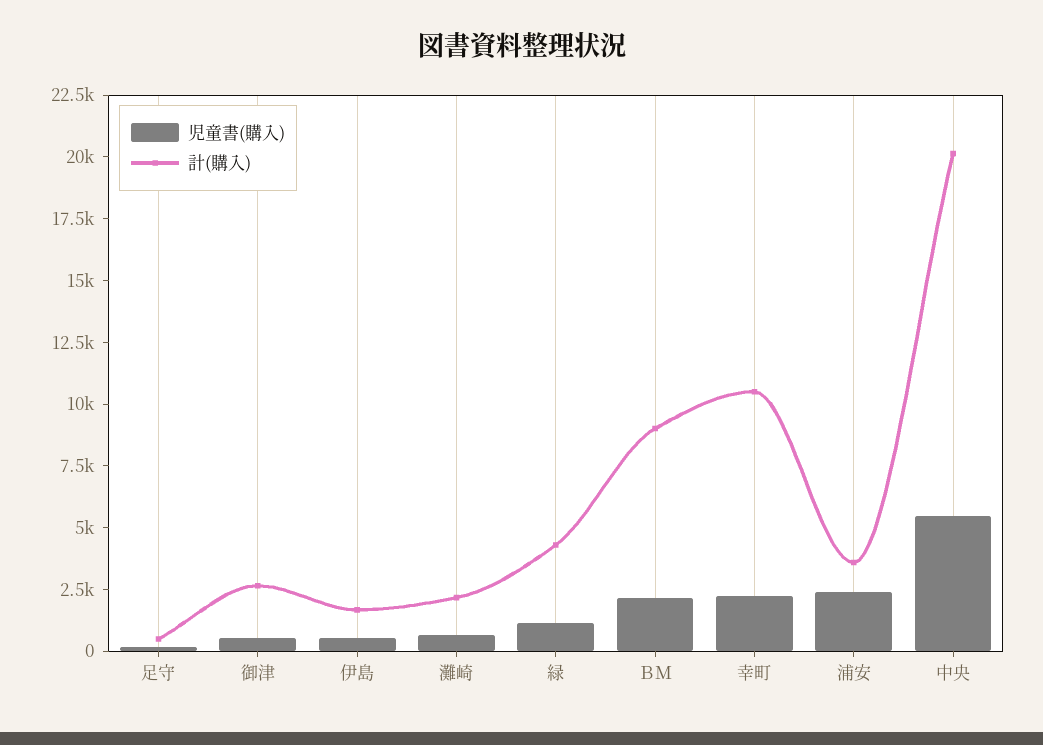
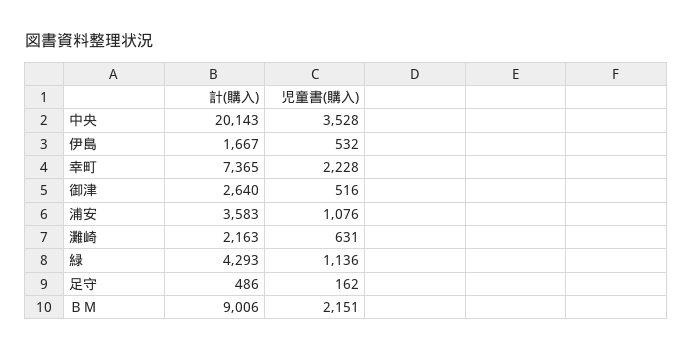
計(購入), 幸町: 10500 -> 7365
児童書(購入), 浦安: 2500 -> 1076
児童書(購入), 中央: 5500 -> 3528

